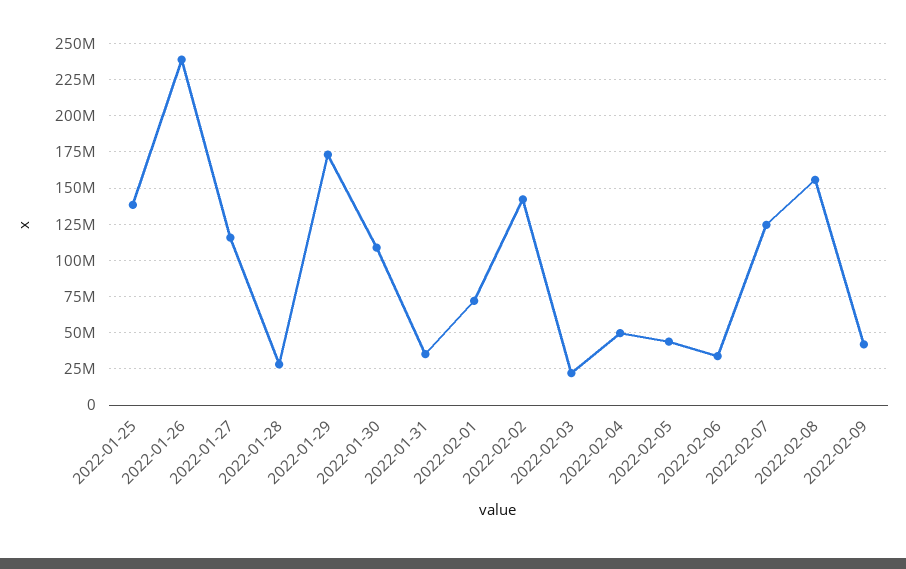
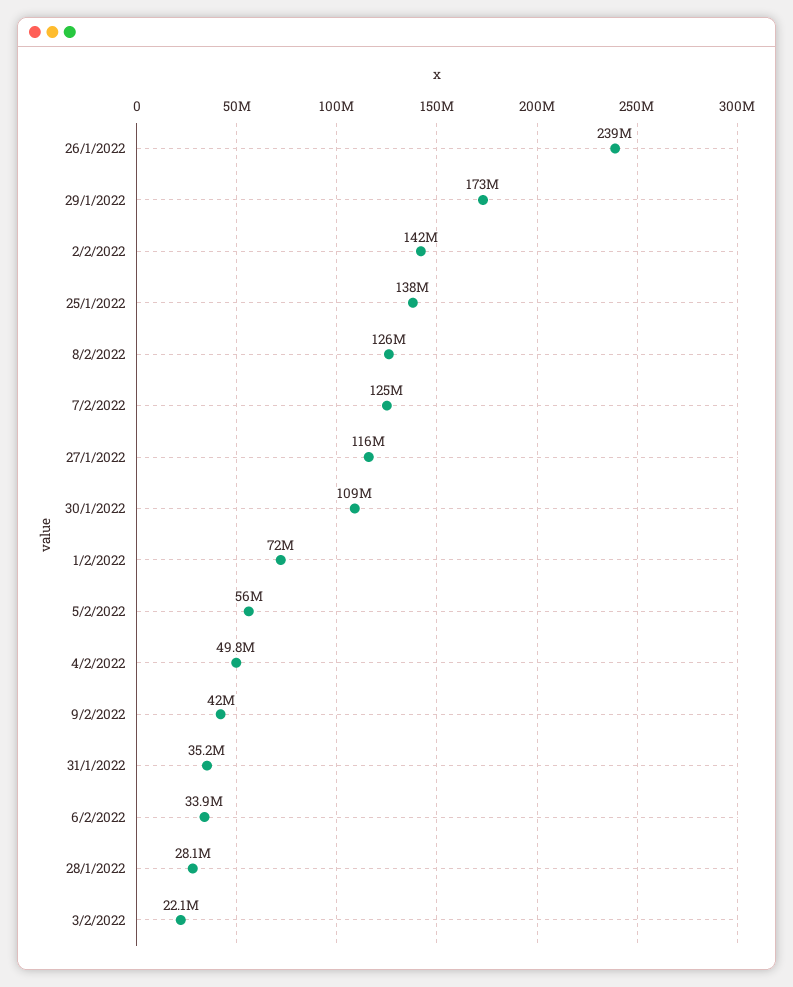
2022-02-05: 45000000 -> 56000000
2022-02-08: 155000000 -> 126000000

